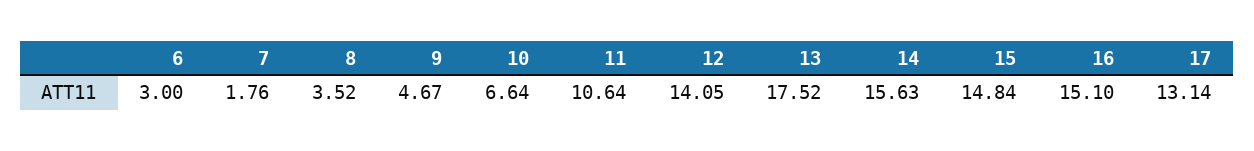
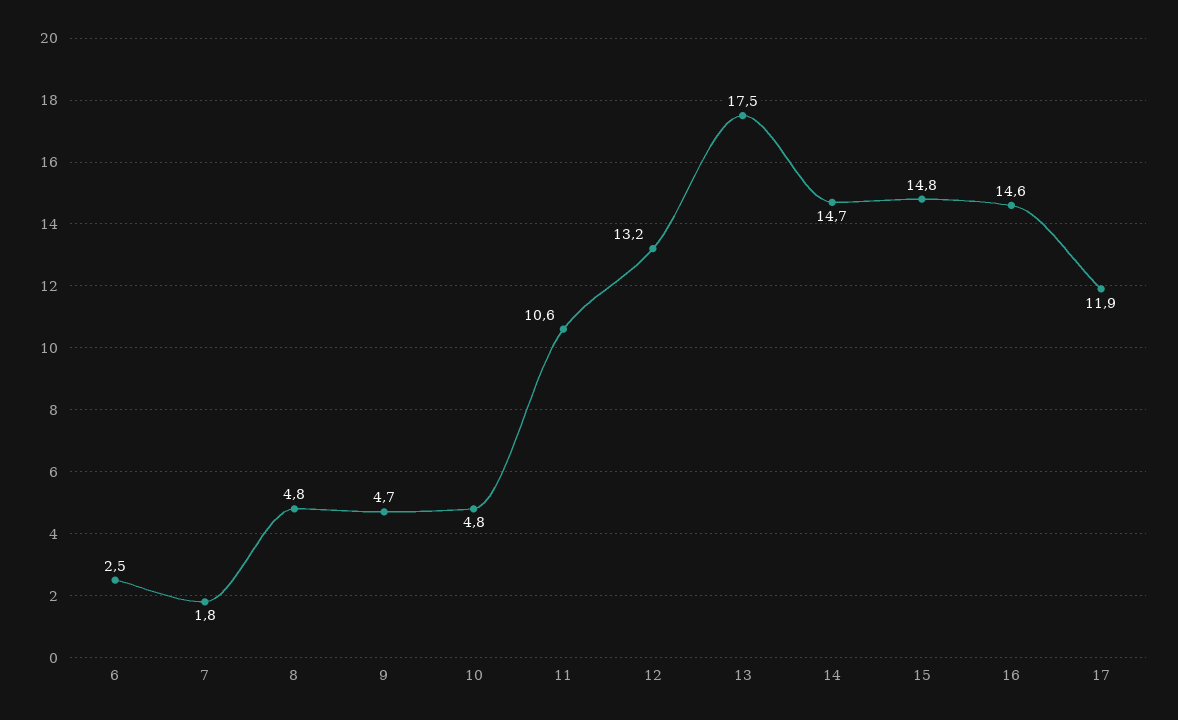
6: 3 -> 2.5
8: 3.52 -> 4.8
10: 6.64 -> 4.8
12: 14.05 -> 13.2
14: 15.63 -> 14.7
16: 15.1 -> 14.6
17: 13.14 -> 11.9

